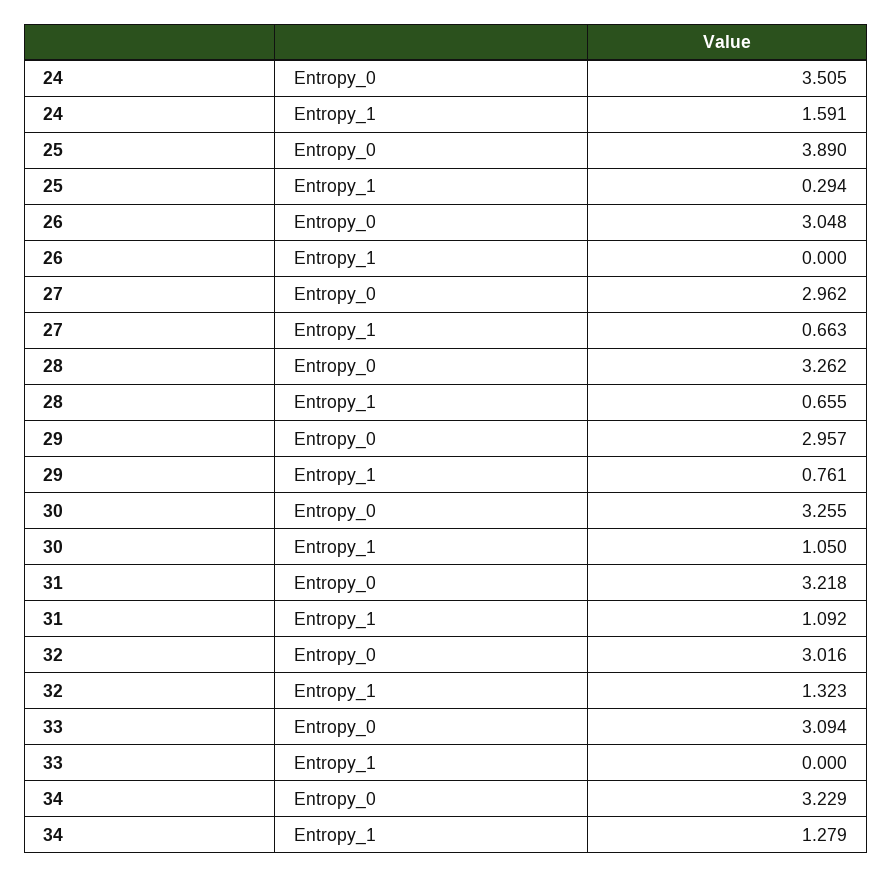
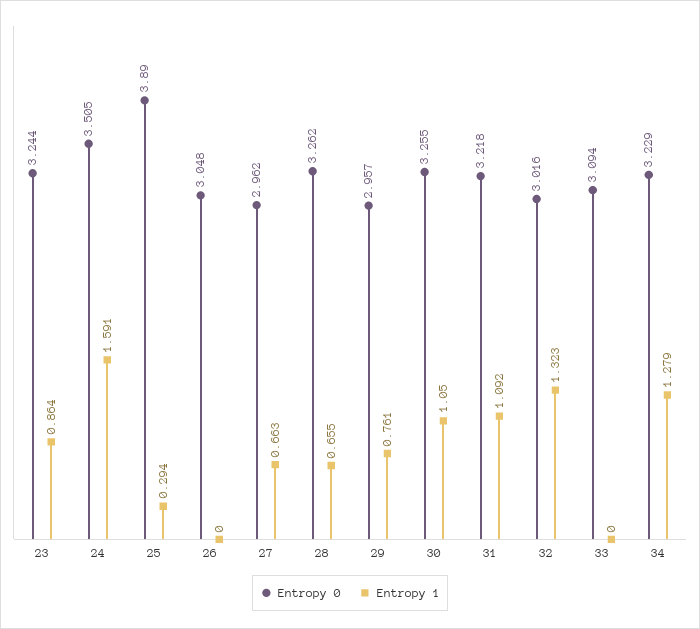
Entropy_0, 23: none -> 3.244
Entropy_1, 23: none -> 0.864

